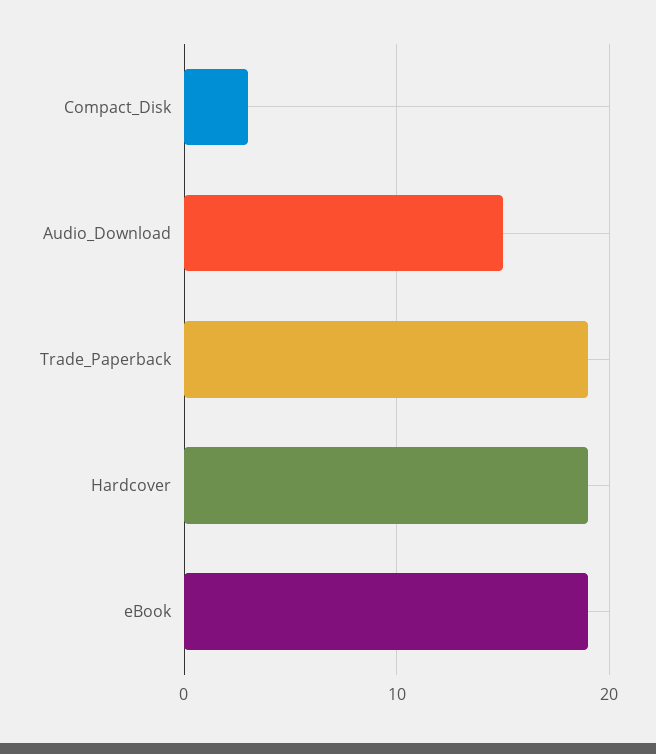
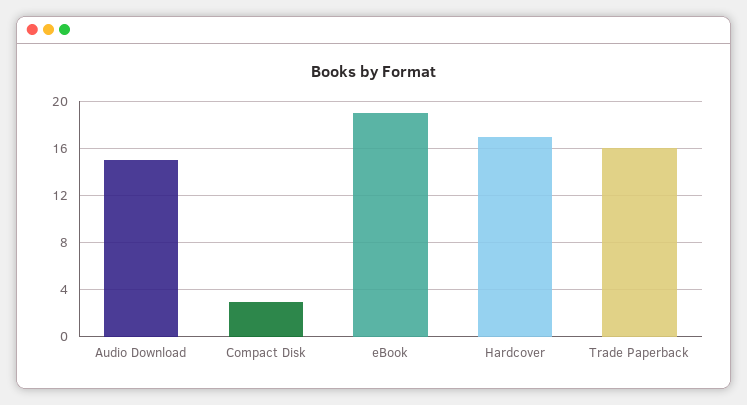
Trade_Paperback: 19 -> 16
Hardcover: 19 -> 17

